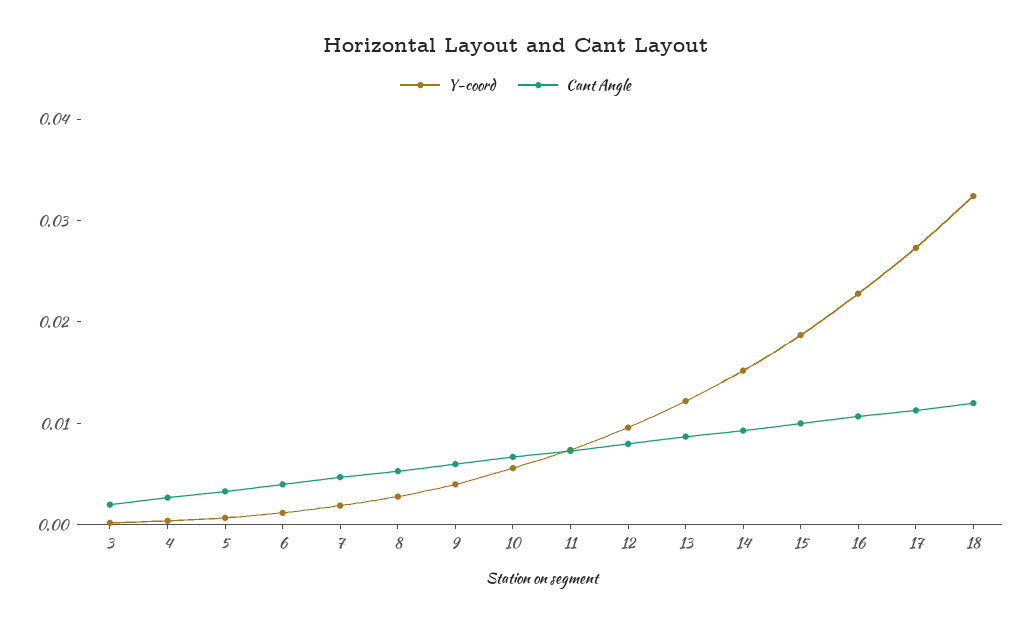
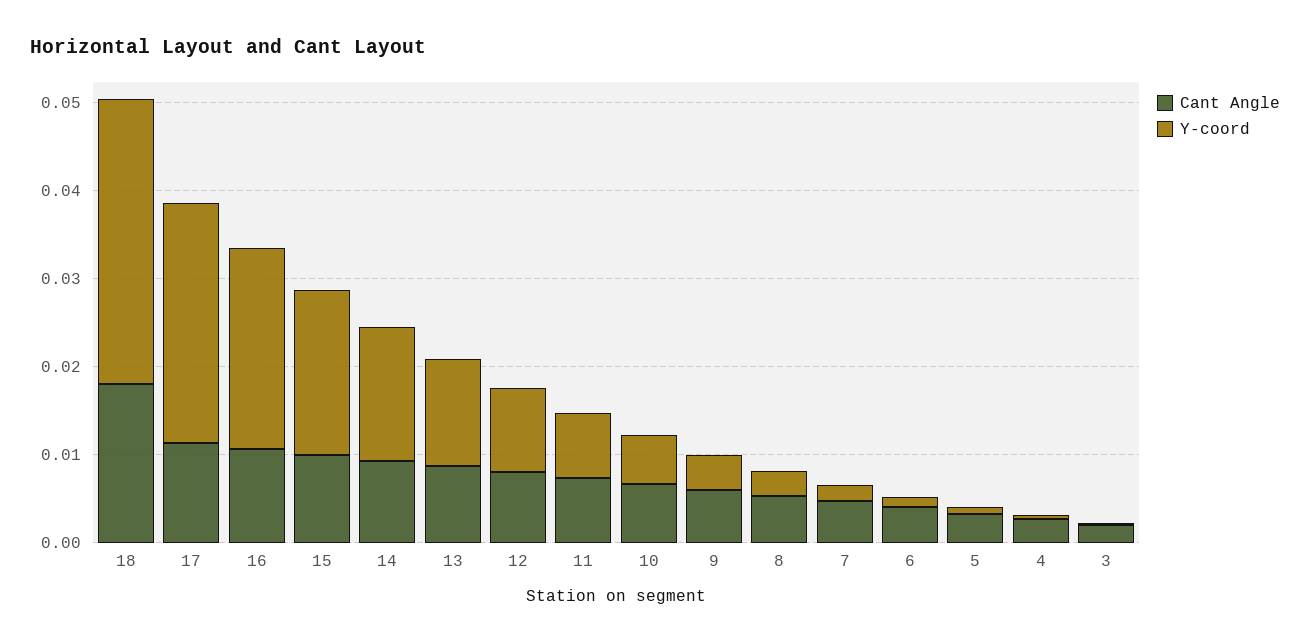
Cant Angle, 18: 0.012 -> 0.018

